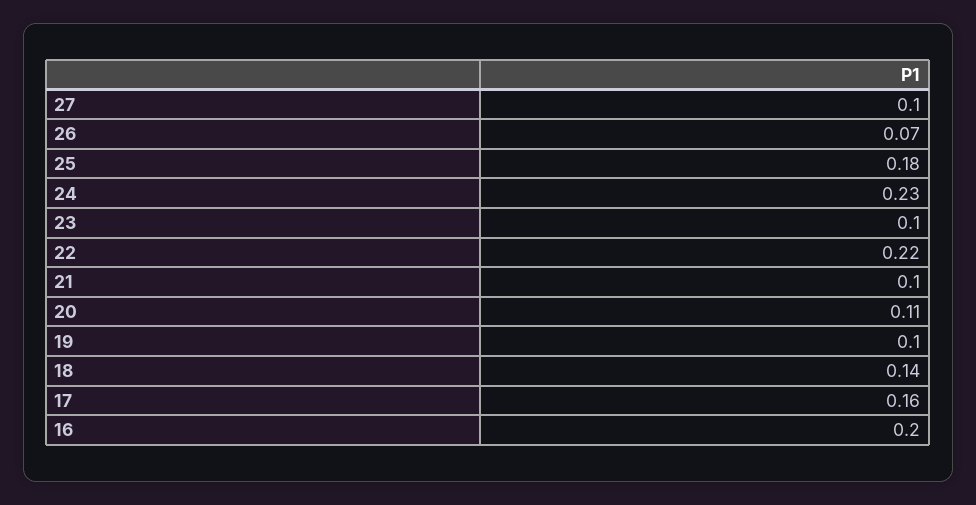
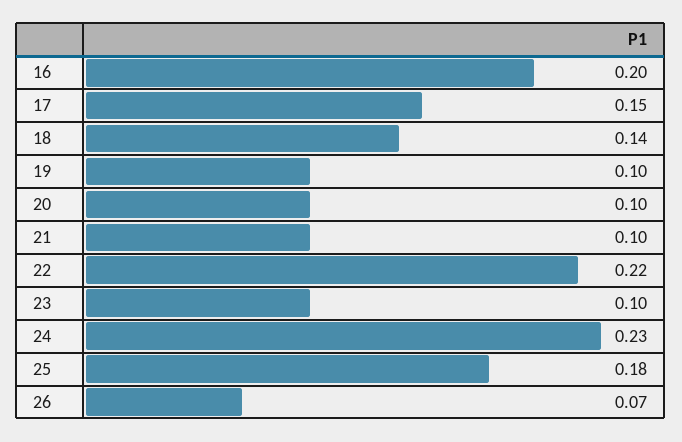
27: 0.1 -> none
20: 0.11 -> 0.1
17: 0.16 -> 0.15

